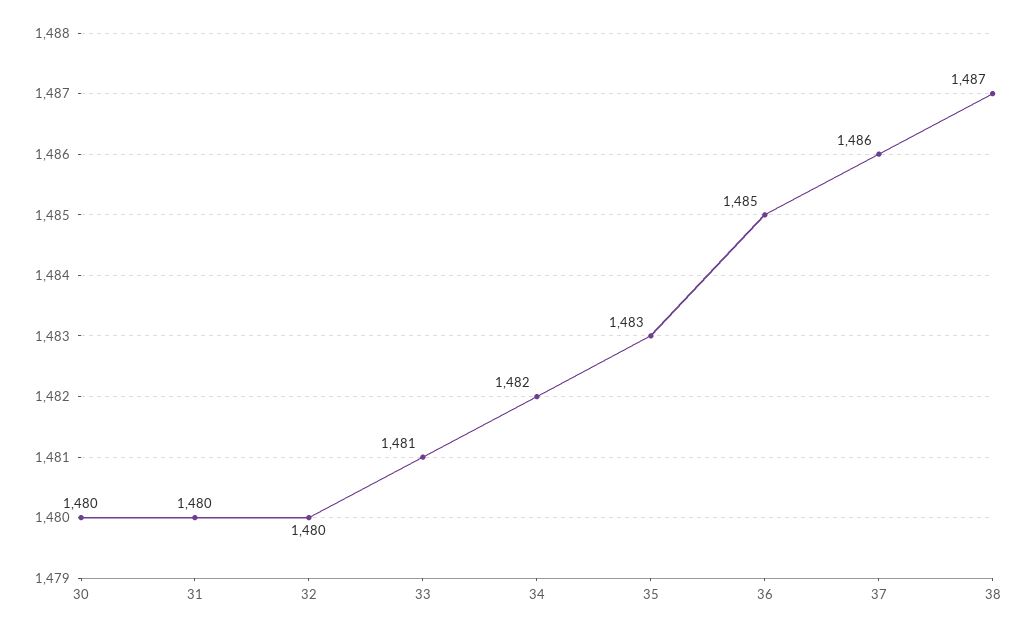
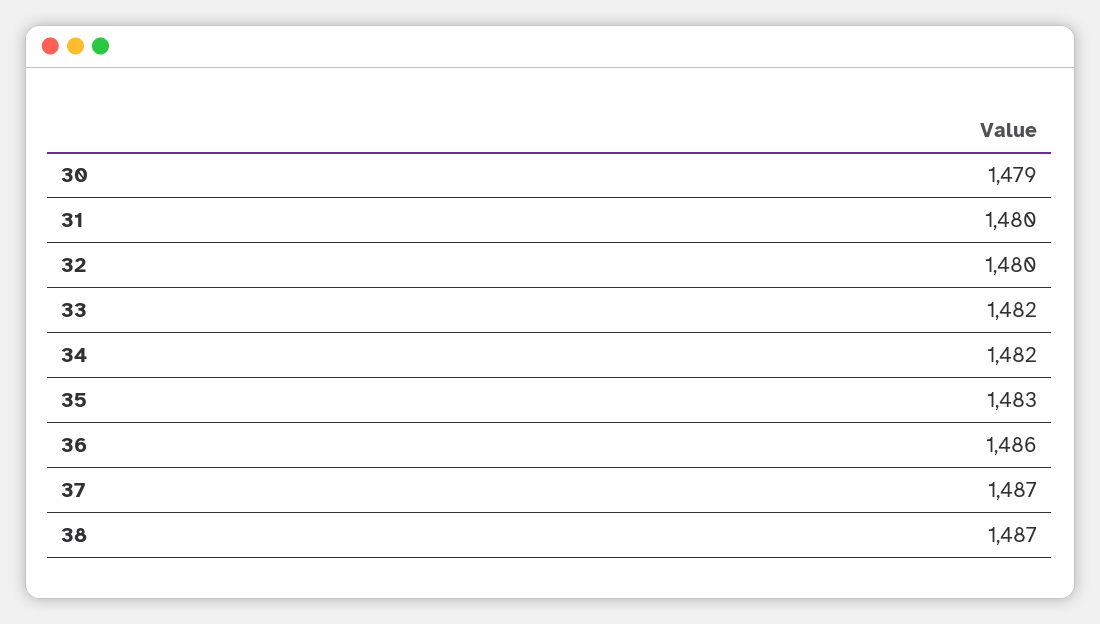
30: 1480 -> 1479
33: 1481 -> 1482
36: 1485 -> 1486
37: 1486 -> 1487

